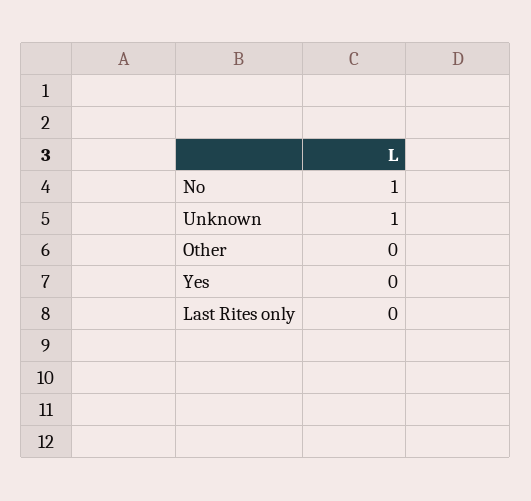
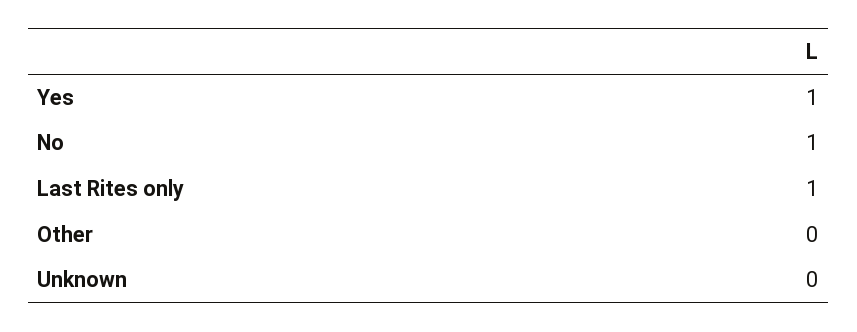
Unknown: 1 -> 0
Yes: 0 -> 1
Last Rites only: 0 -> 1

